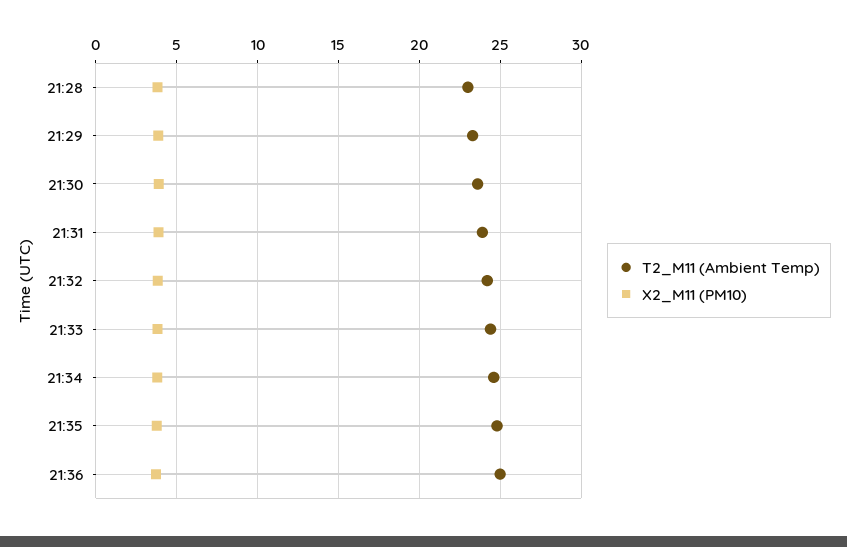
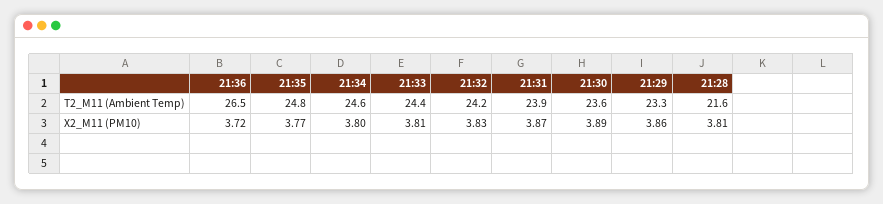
T2_M11 (Ambient Temp), 21:28: 23 -> 21.6
T2_M11 (Ambient Temp), 21:36: 25 -> 26.5

